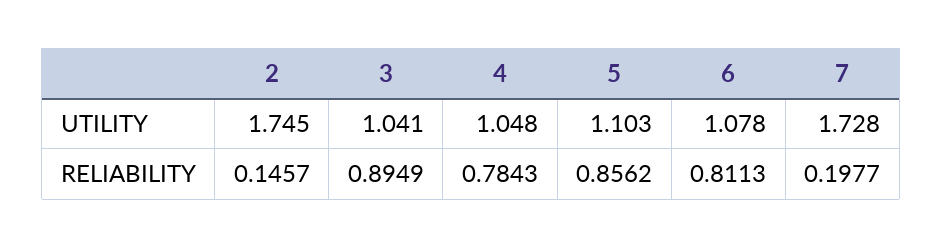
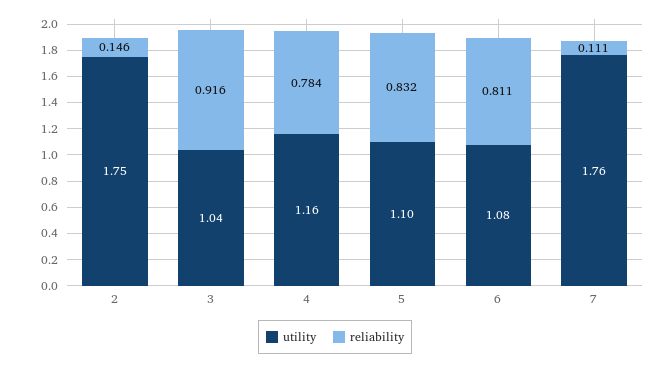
UTILITY, 4: 1.048 -> 1.16
UTILITY, 7: 1.728 -> 1.76
RELIABILITY, 3: 0.8949 -> 0.916
RELIABILITY, 5: 0.8562 -> 0.832
RELIABILITY, 7: 0.1977 -> 0.111

